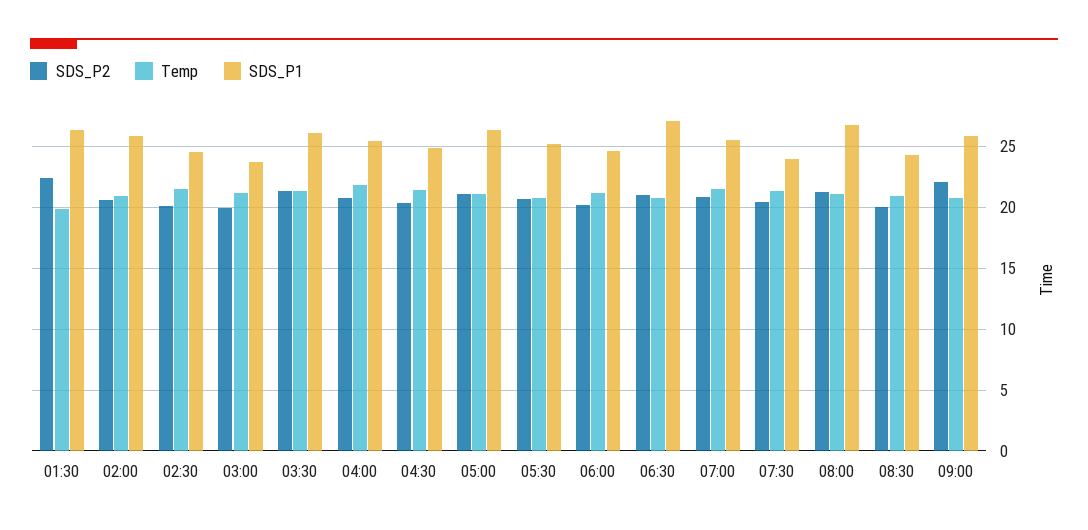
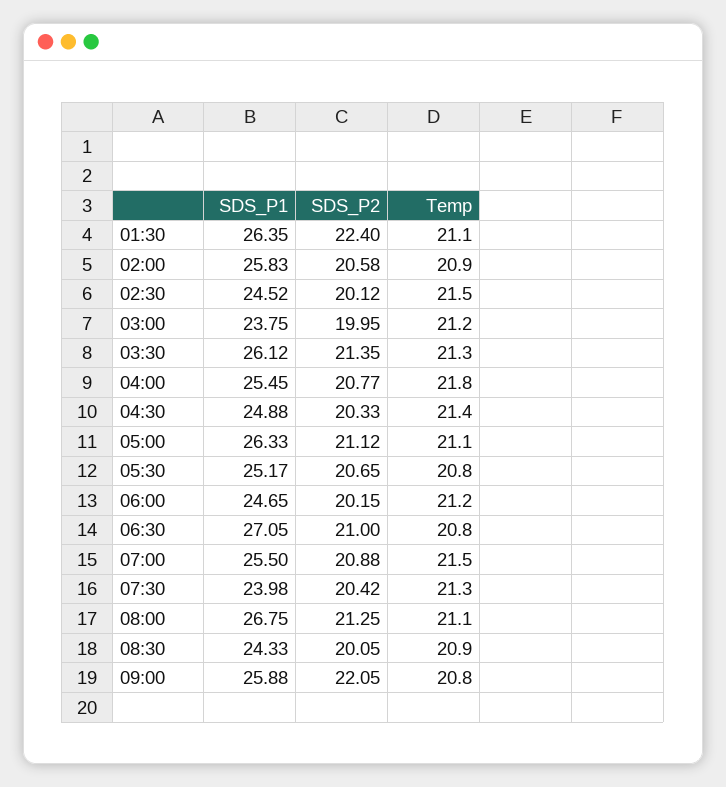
Temp, 01:30: 20 -> 21.1

